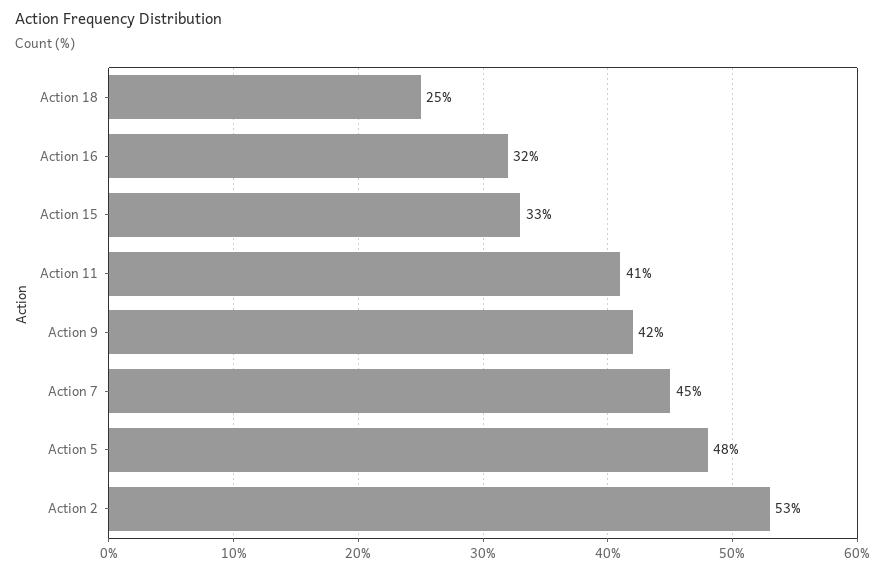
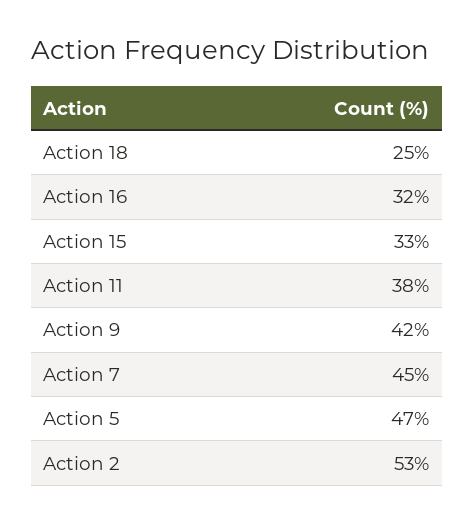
Action 11: 41 -> 38
Action 5: 48 -> 47

